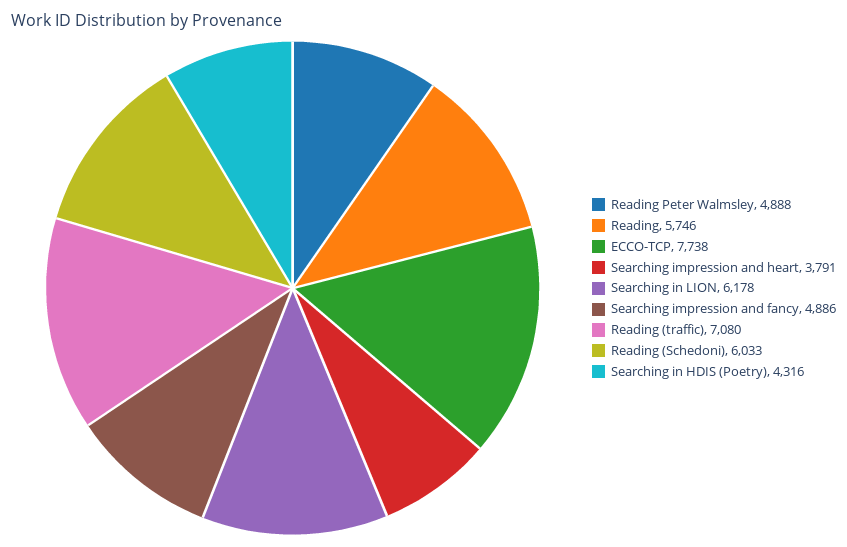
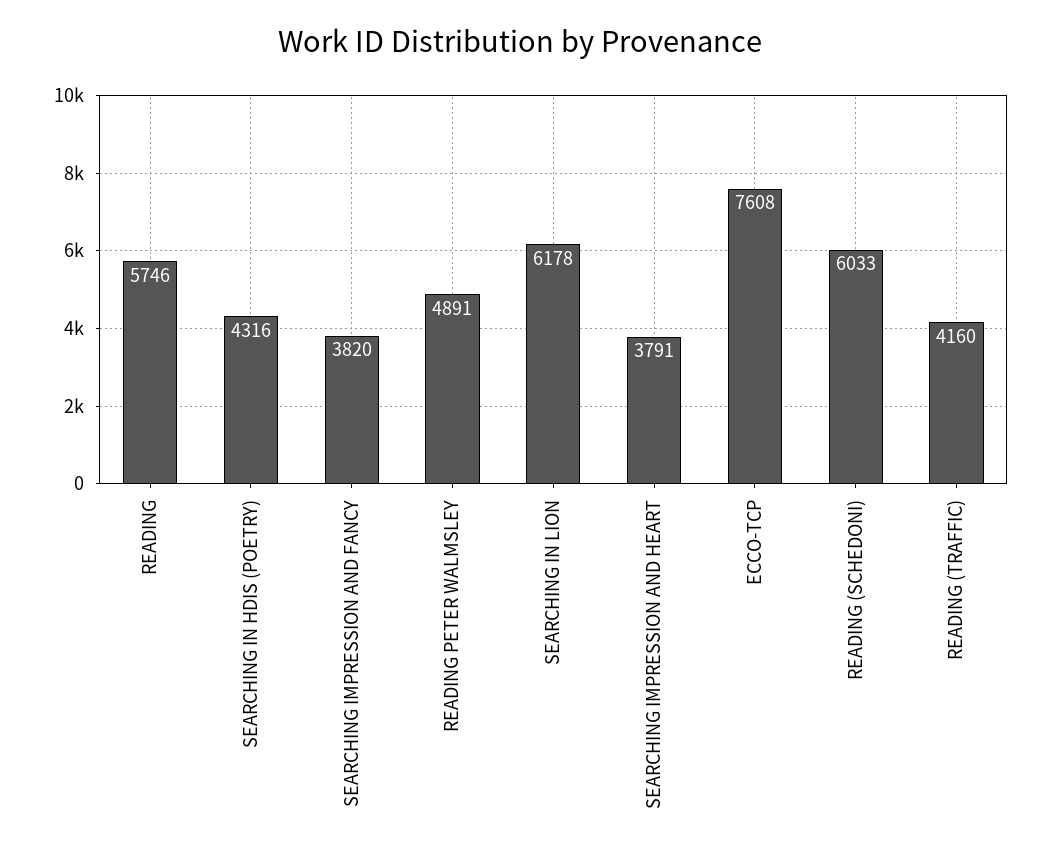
Reading Peter Walmsley: 4888 -> 4891
ECCO-TCP: 7738 -> 7608
Searching impression and fancy: 4886 -> 3820
Reading (traffic): 7080 -> 4160

